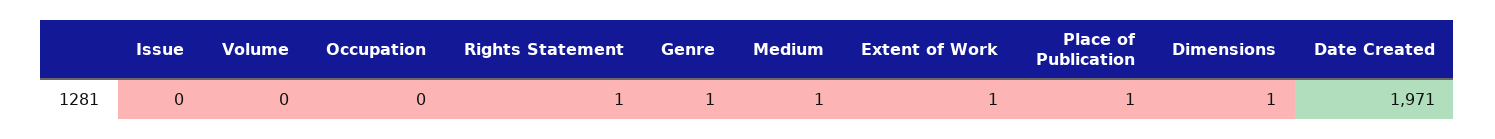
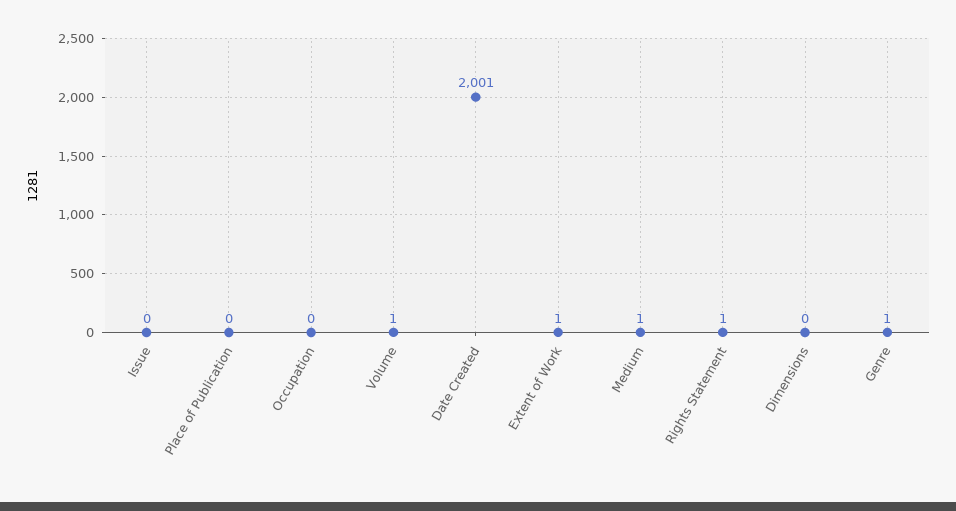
Volume: 0 -> 1
Place of Publication: 1 -> 0
Dimensions: 1 -> 0
Date Created: 1971 -> 2001

